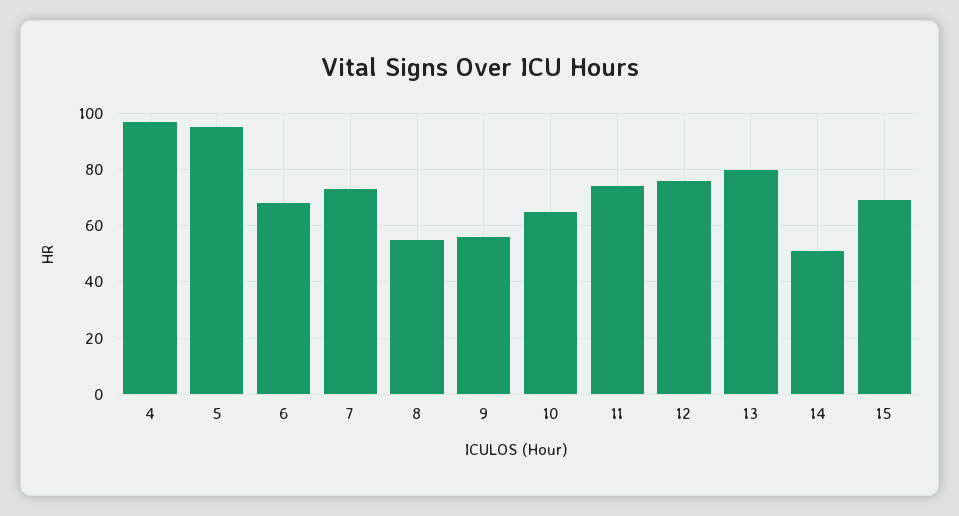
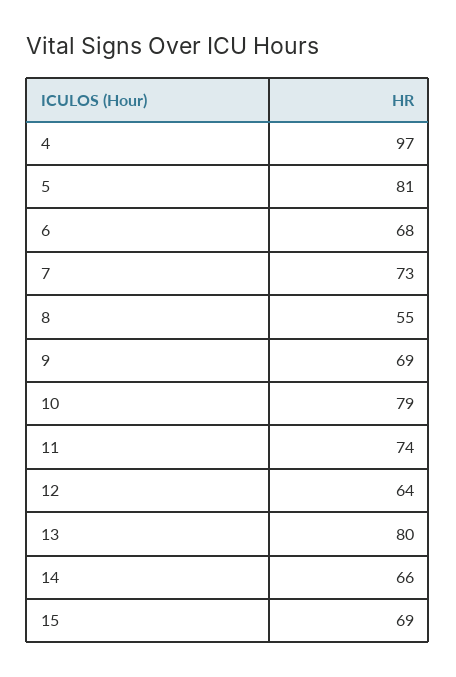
5: 95 -> 81
9: 55 -> 69
10: 65 -> 79
12: 75 -> 64
14: 50 -> 66

